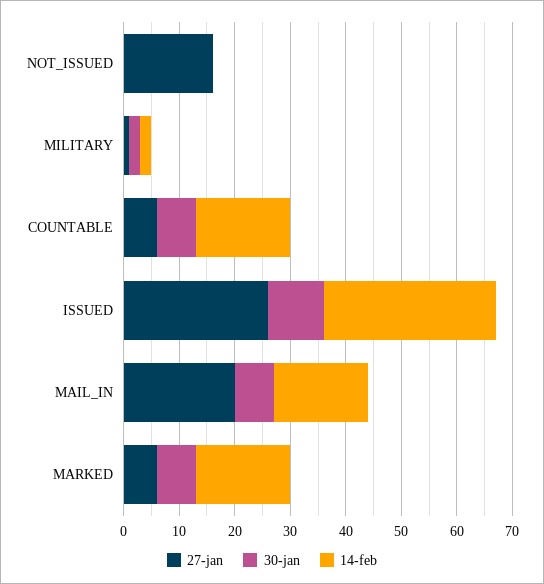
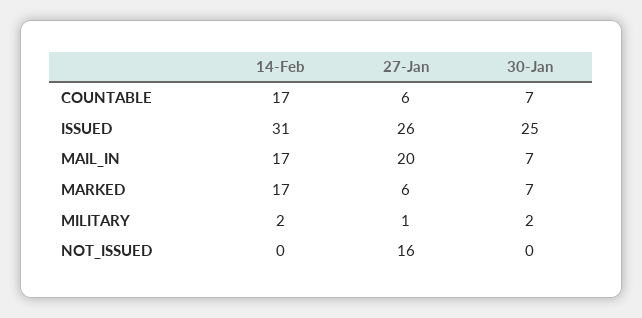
30-jan, ISSUED: 10 -> 25

